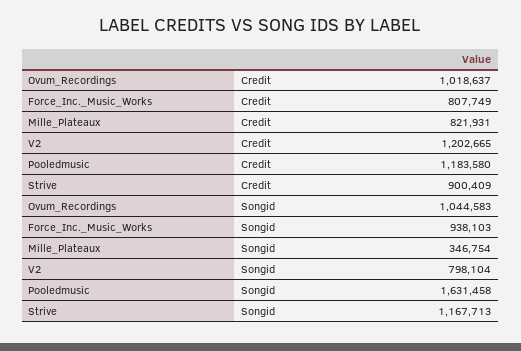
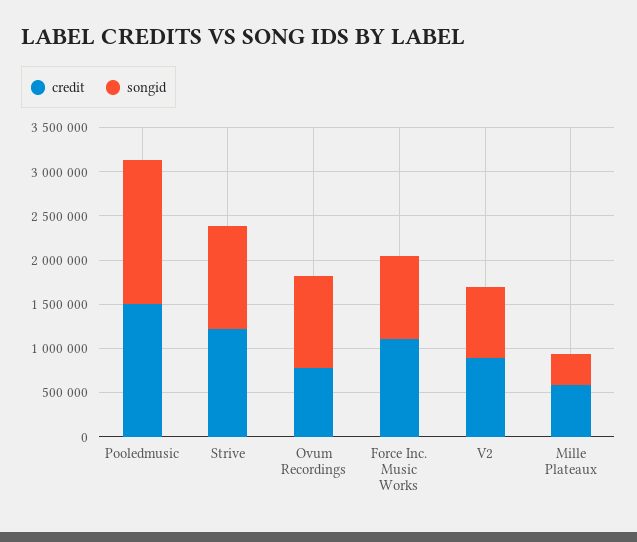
Credit, Ovum_Recordings: 1018637 -> 800000
Credit, Force_Inc._Music_Works: 807749 -> 1100000
Credit, Mille_Plateaux: 821931 -> 600000
Credit, V2: 1202665 -> 900000
Credit, Pooledmusic: 1183580 -> 1500000
Credit, Strive: 900409 -> 1200000

